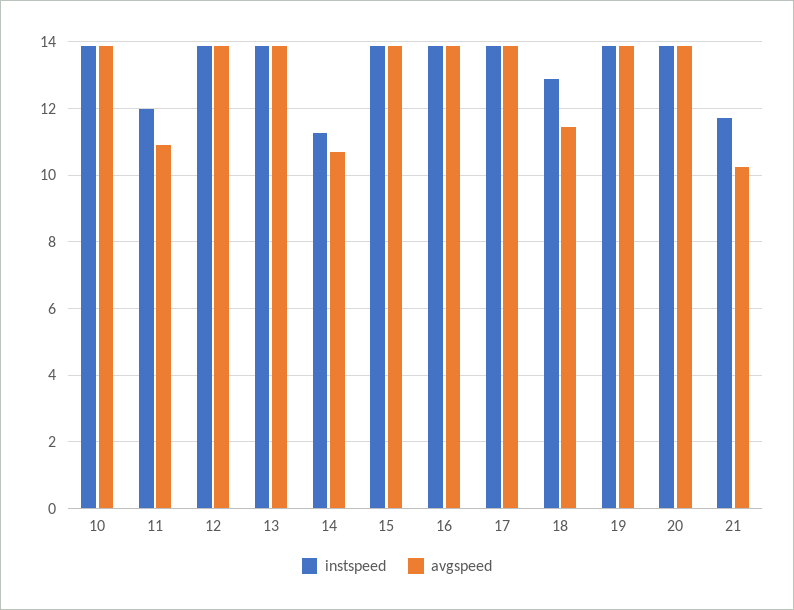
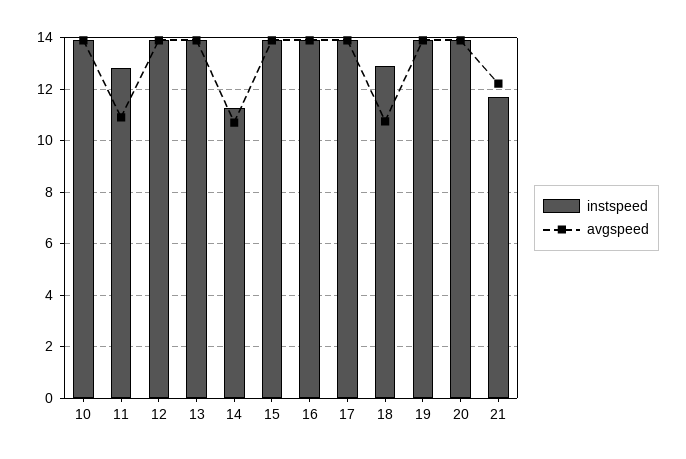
instspeed, 11: 12 -> 12.75
avgspeed, 18: 11.4 -> 10.75
avgspeed, 21: 10.2 -> 12.25

